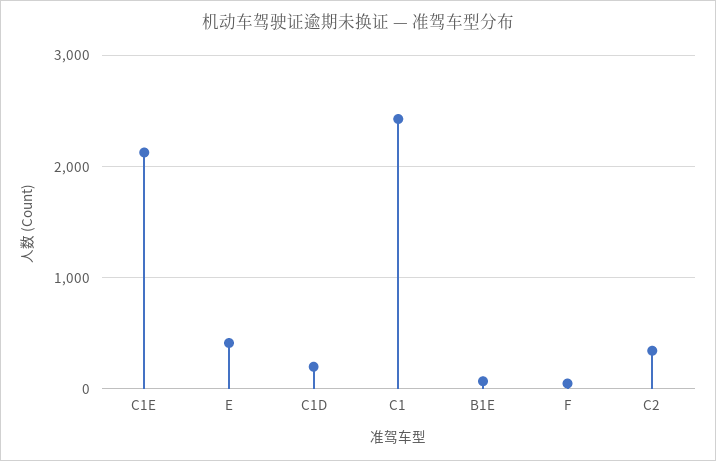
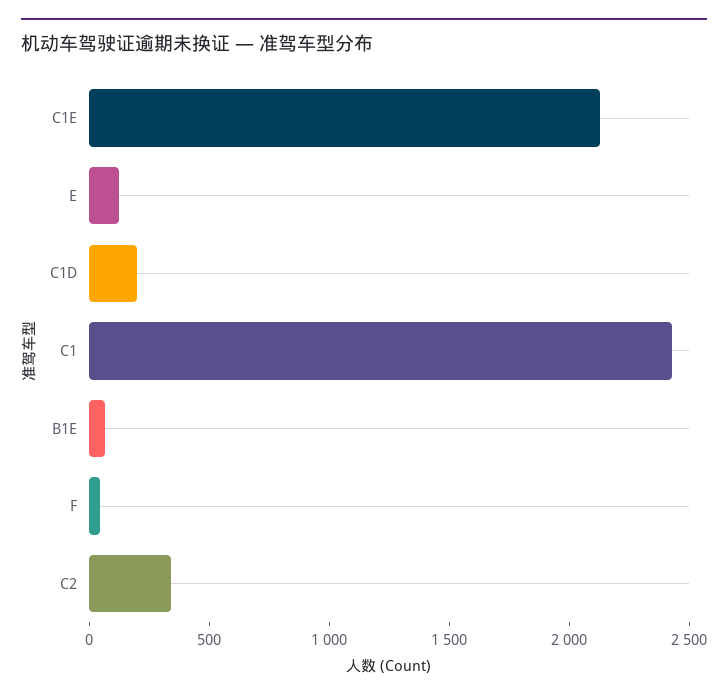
E: 400 -> 100

